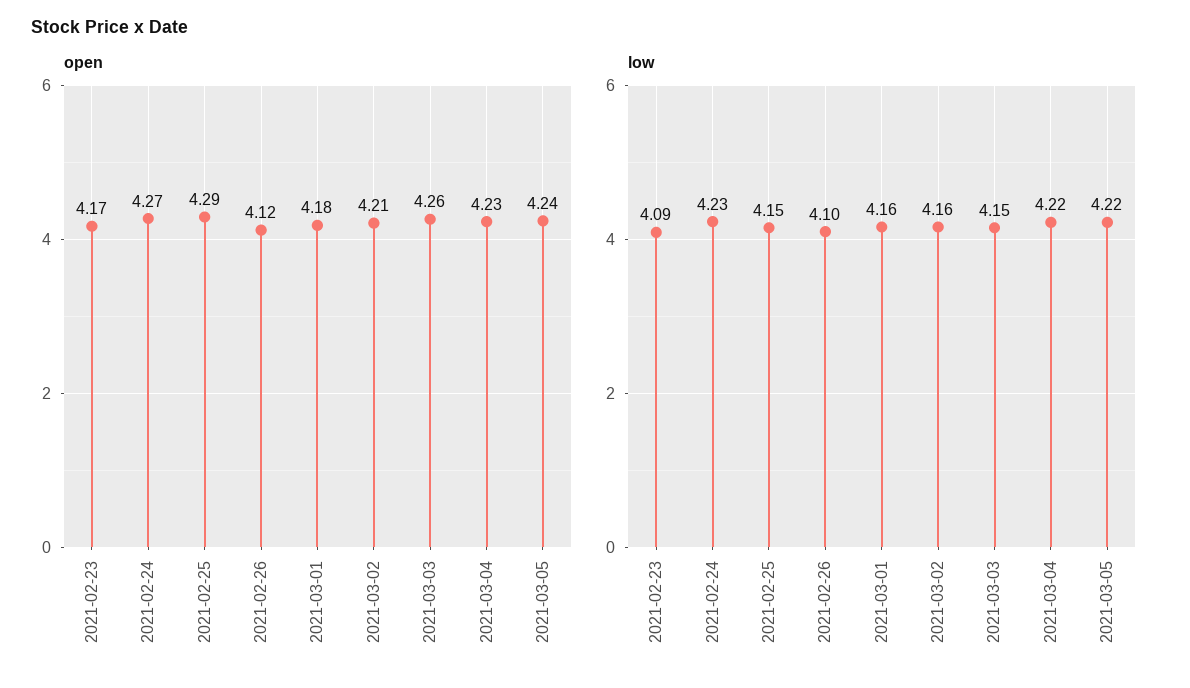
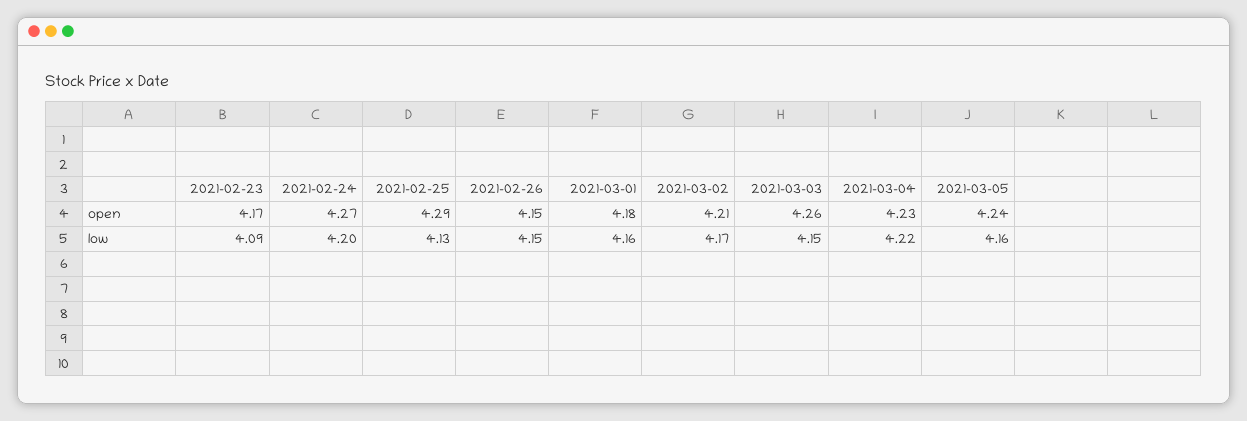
open, 2021-02-26: 4.12 -> 4.15
low, 2021-02-24: 4.23 -> 4.2
low, 2021-02-25: 4.15 -> 4.13
low, 2021-02-26: 4.1 -> 4.15
low, 2021-03-02: 4.16 -> 4.17
low, 2021-03-05: 4.22 -> 4.16

